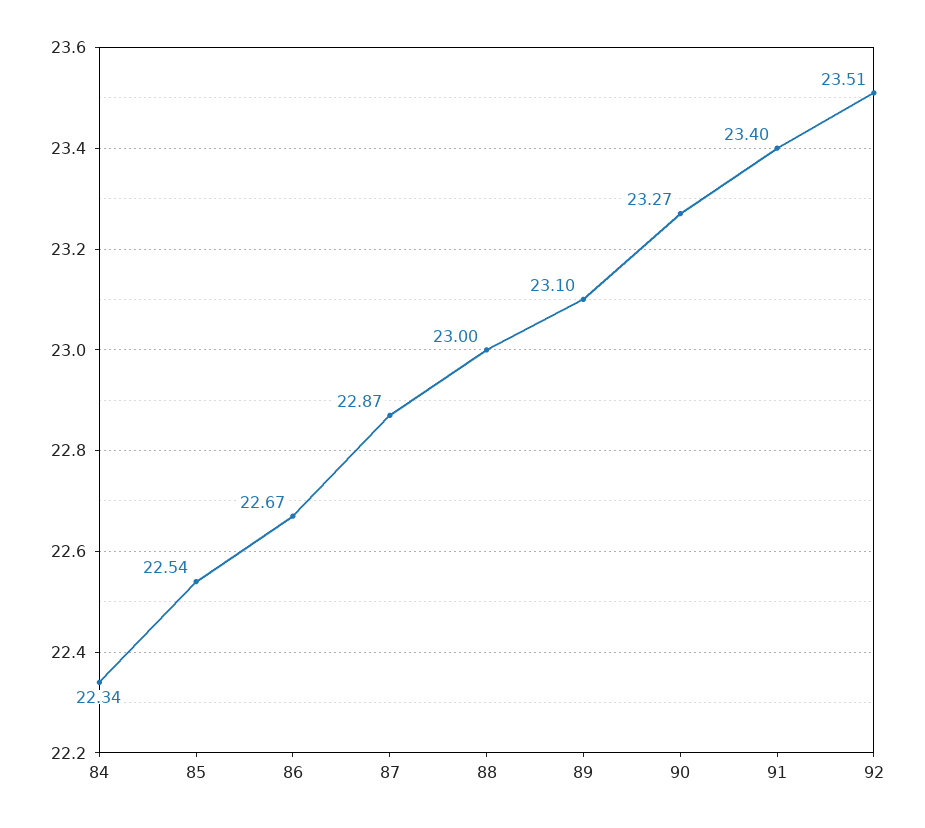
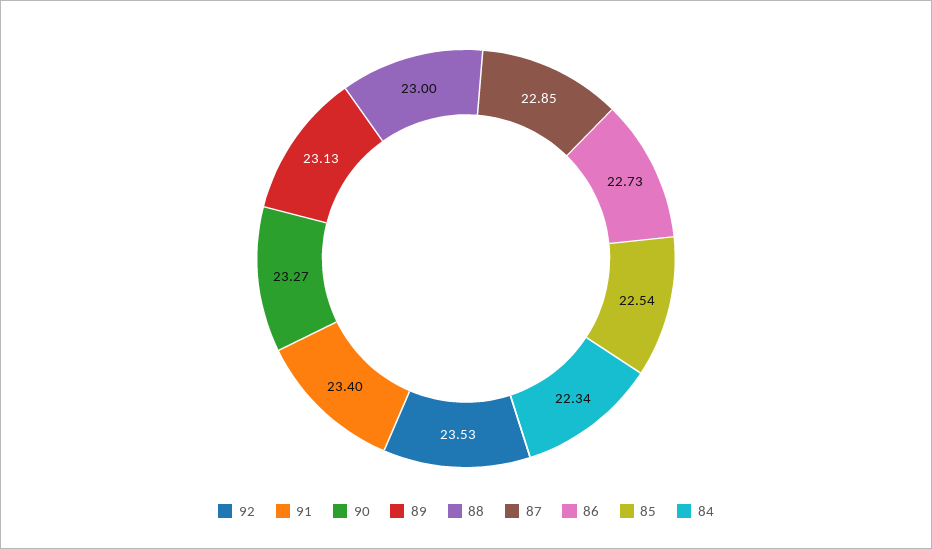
86: 22.67 -> 22.73
87: 22.87 -> 22.85
89: 23.1 -> 23.13
92: 23.51 -> 23.53

